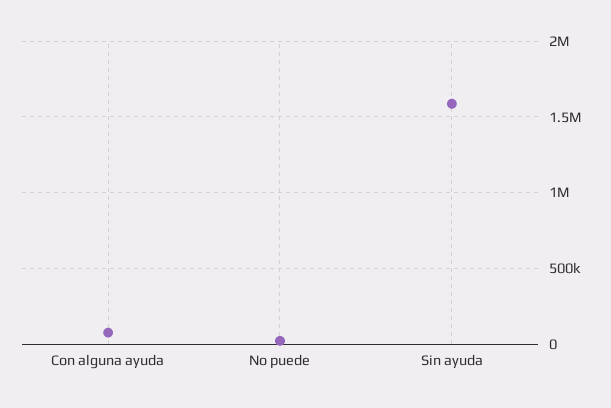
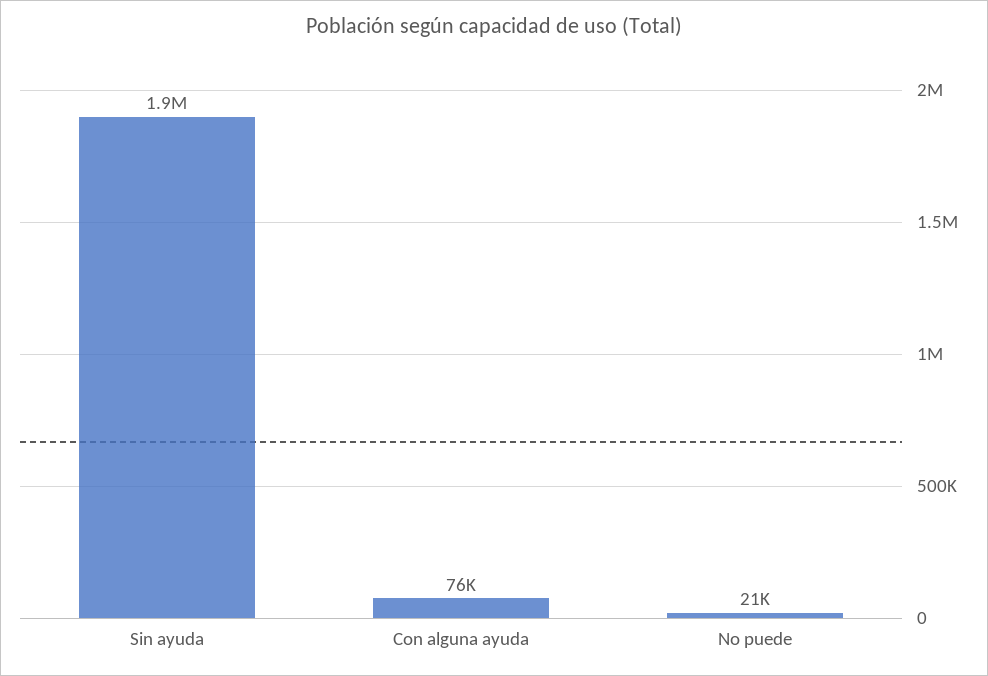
Sin ayuda: 1600000 -> 1900000

